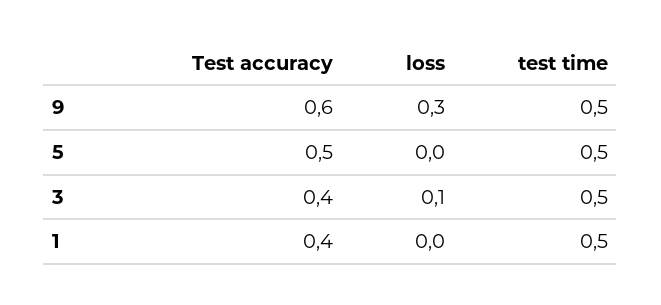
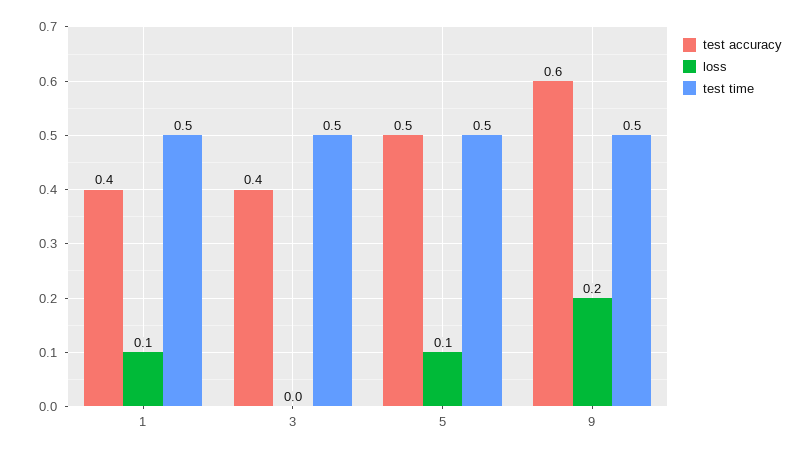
loss, 9: 0.3 -> 0.2
loss, 5: 0 -> 0.1
loss, 3: 0.1 -> 0
loss, 1: 0 -> 0.1

